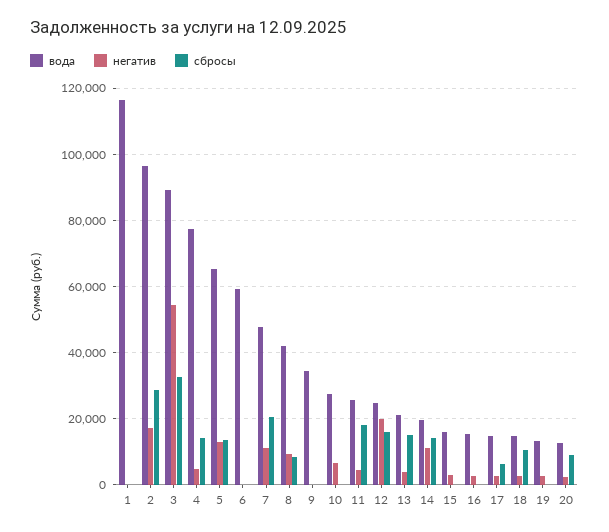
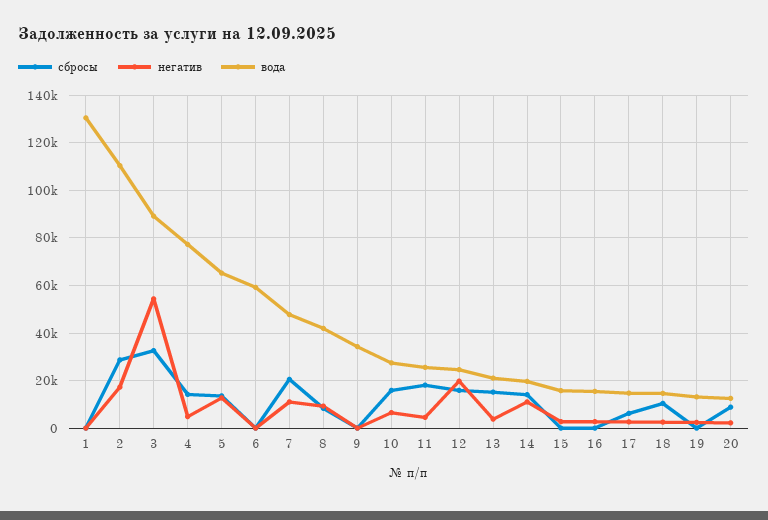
вода, 1: 116000 -> 130000
вода, 2: 96000 -> 110000
сбросы, 10: 0 -> 15000

